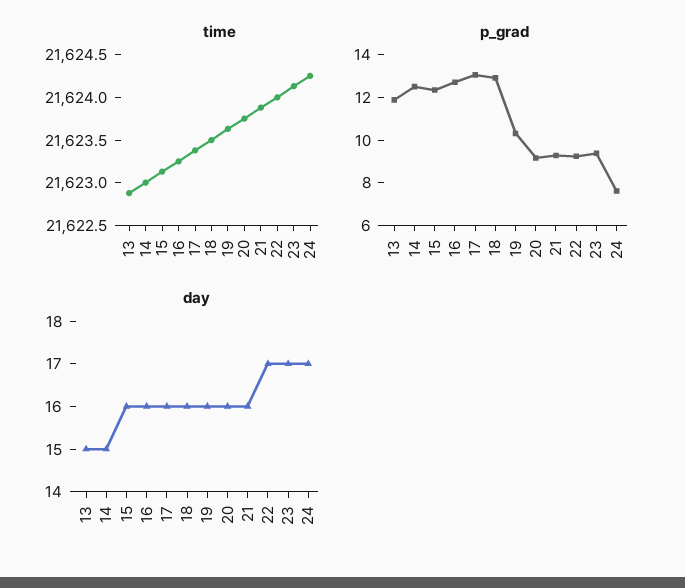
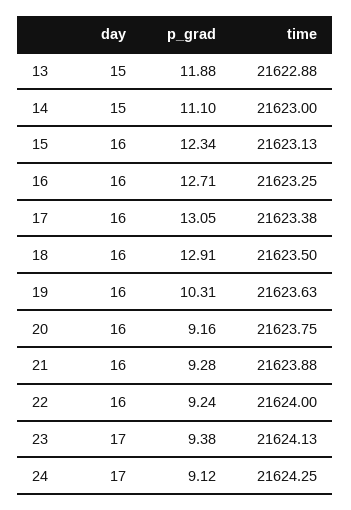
p_grad, 14: 12.5 -> 11.1
p_grad, 24: 7.5 -> 9.12
day, 22: 17 -> 16

